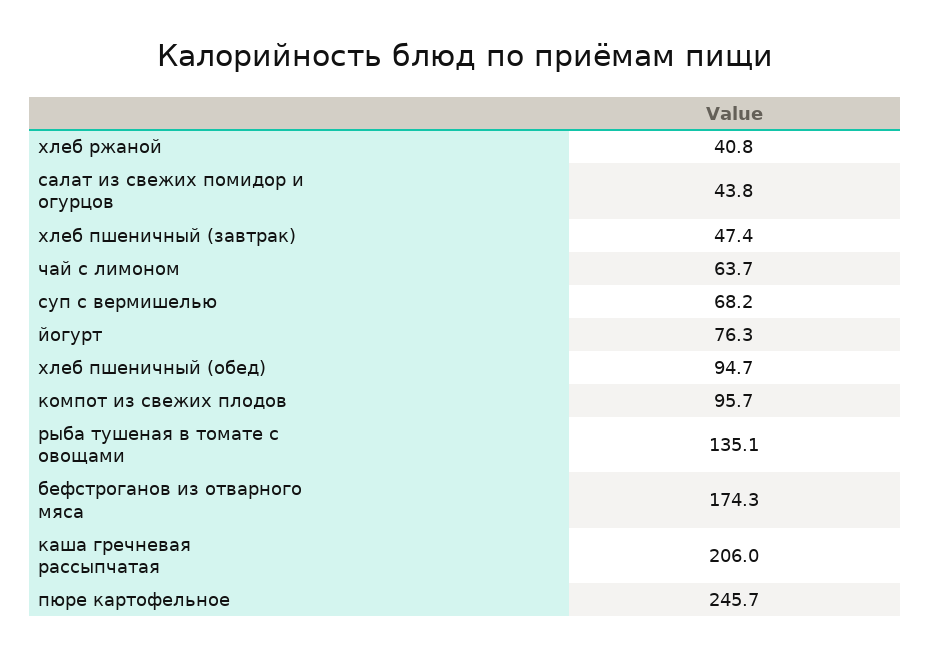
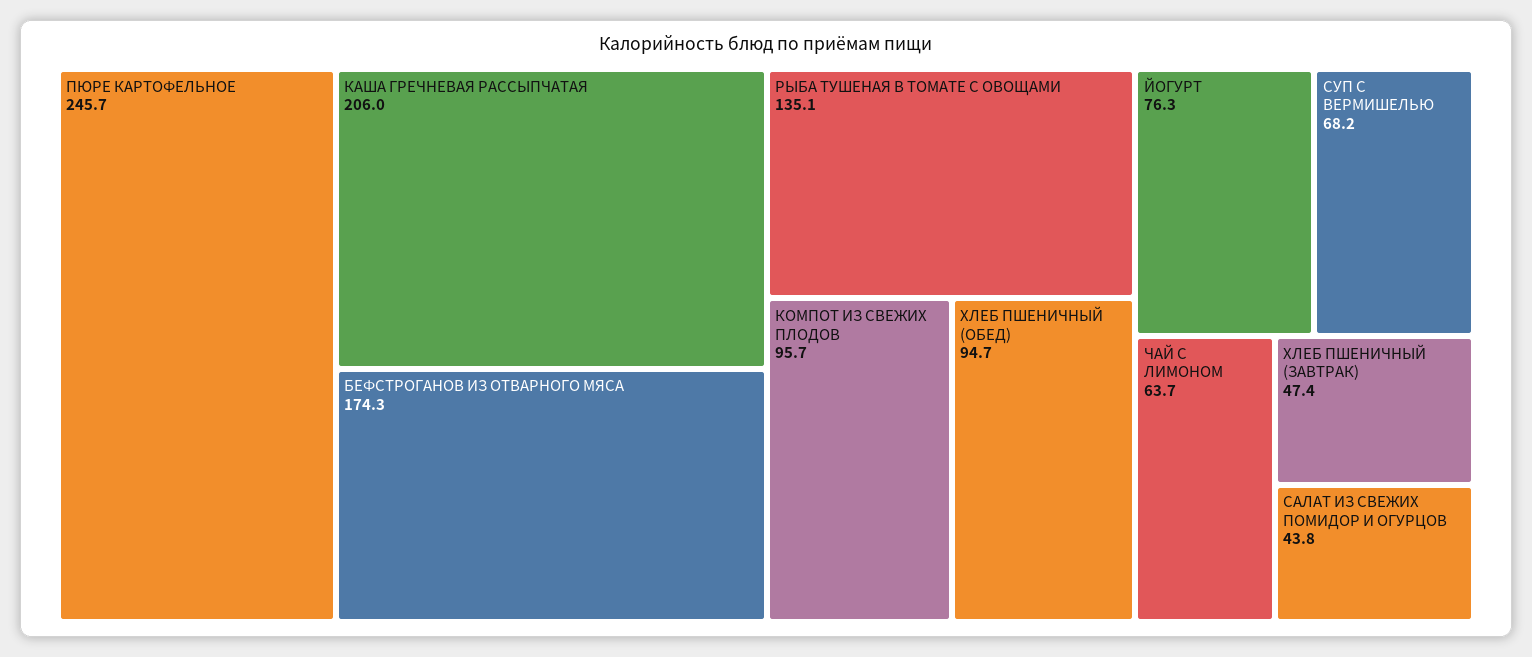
хлеб ржаной: 40.8 -> none

